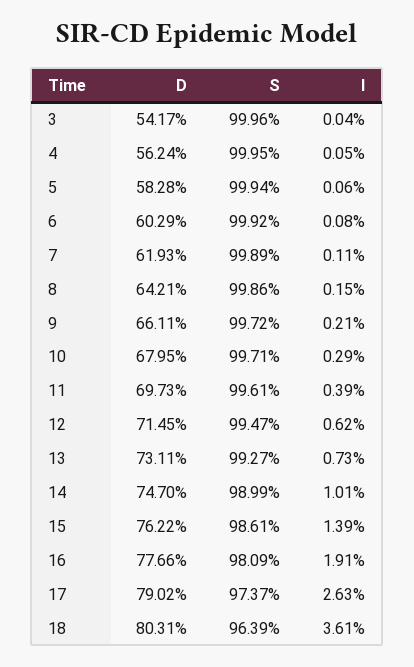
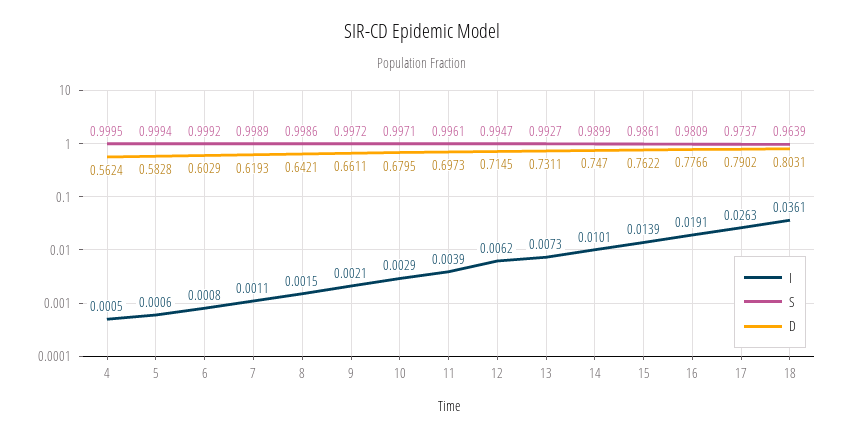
D, 3: 0.5417 -> none
S, 3: 0.9996 -> none
I, 3: 0.0004 -> none

